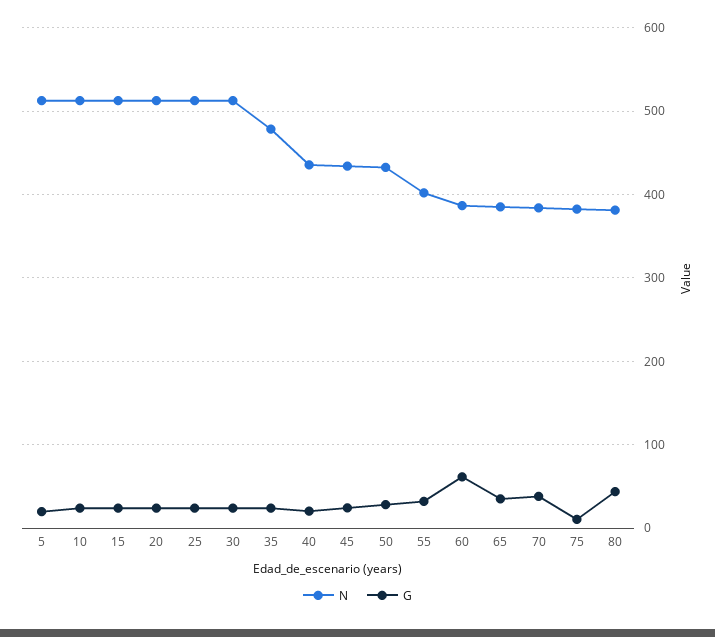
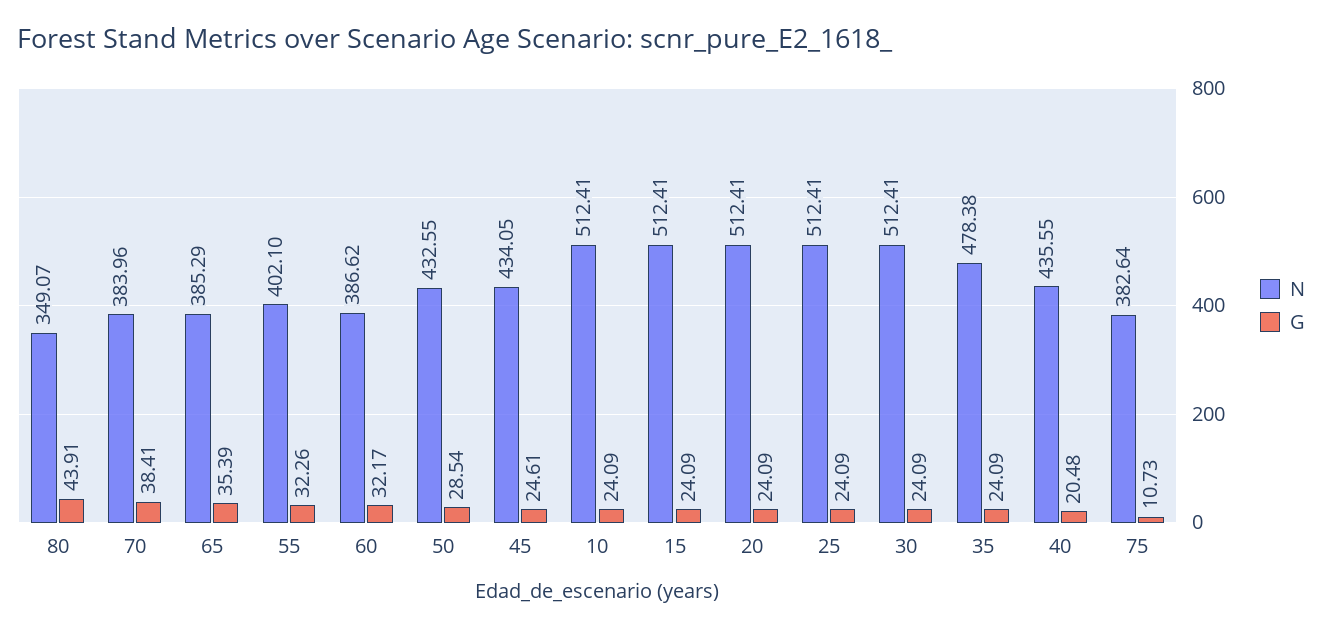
N, 5: 510 -> none
G, 5: 20 -> none
G, 60: 60 -> 32.17
N, 80: 380 -> 349.07

